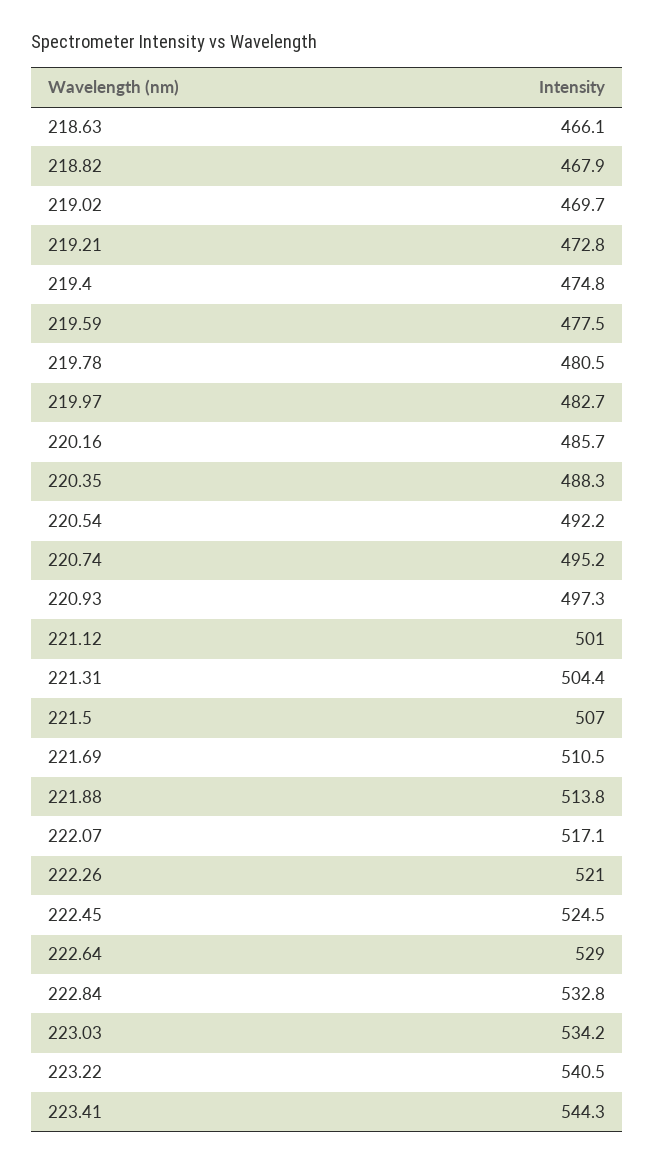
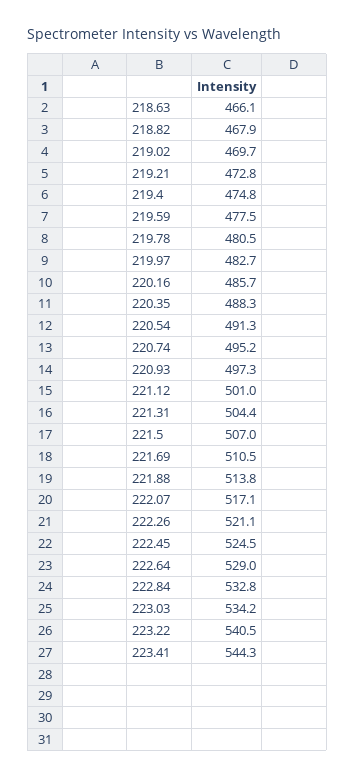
220.54: 492.2 -> 491.3
222.26: 521 -> 521.1

